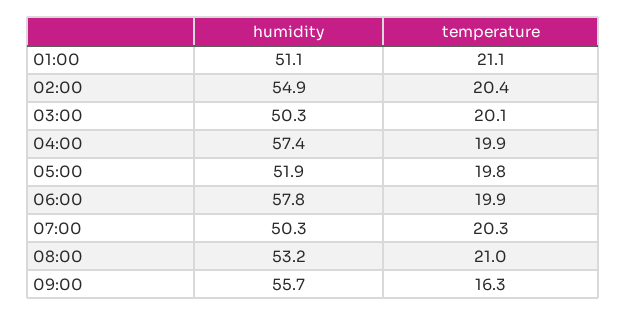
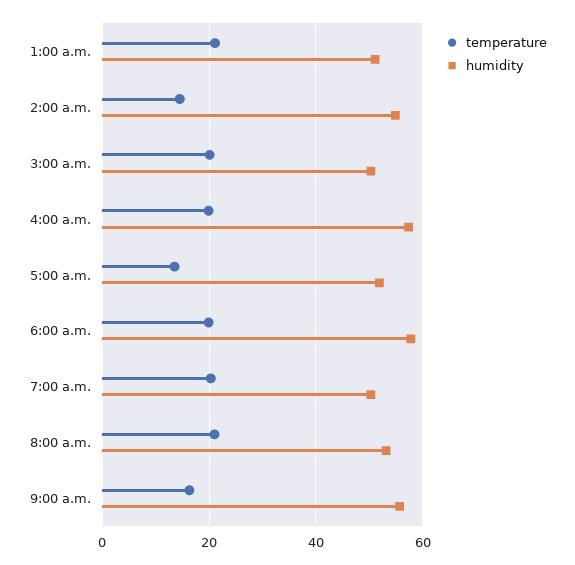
temperature, 02:00: 20.4 -> 14
temperature, 05:00: 19.8 -> 14

